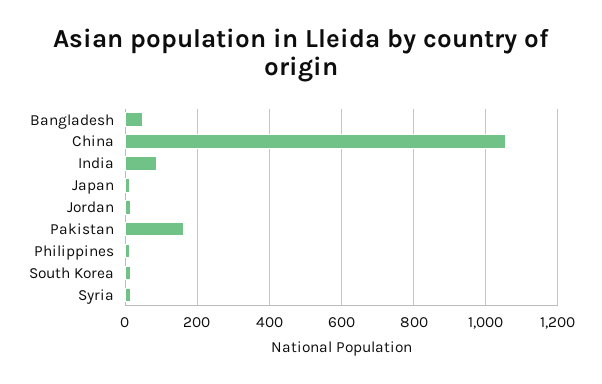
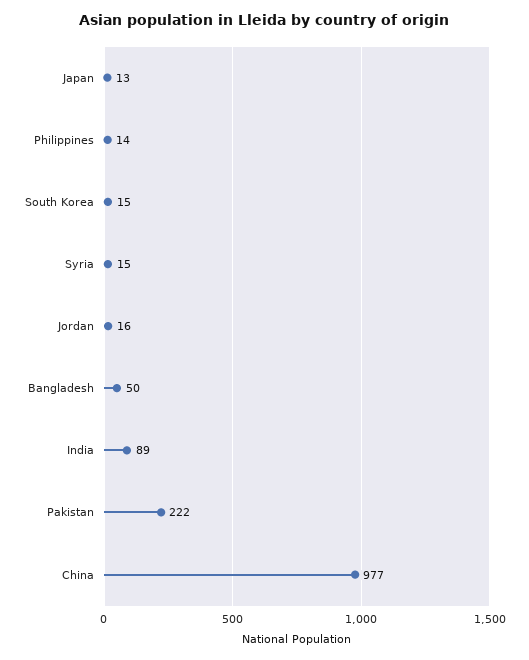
China: 1060 -> 977
Pakistan: 160 -> 222

